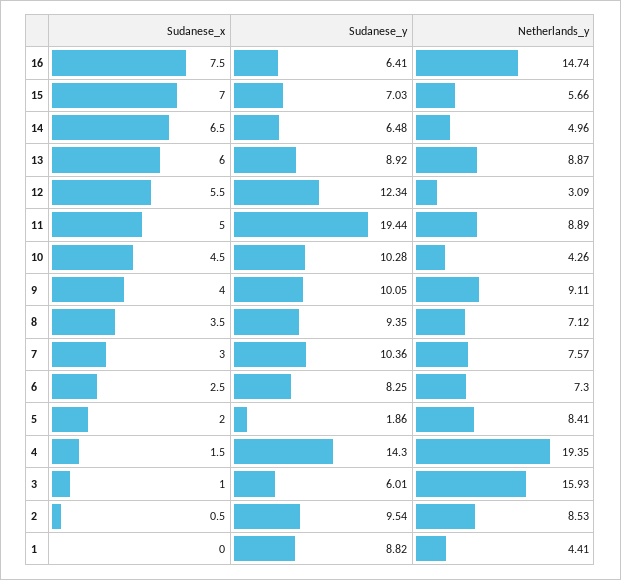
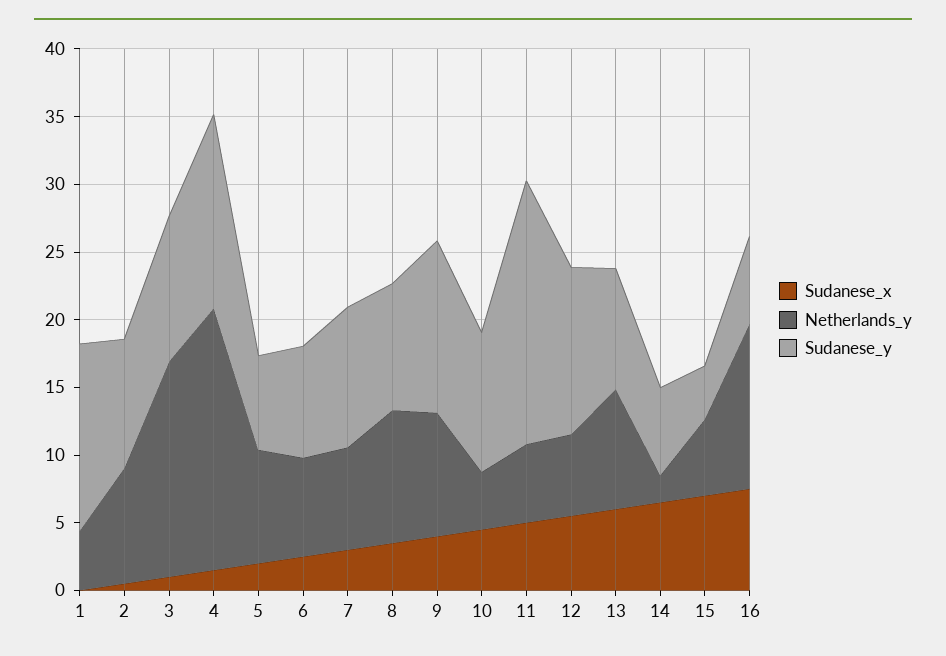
Netherlands_y, 16: 14.74 -> 12
Sudanese_y, 15: 7.03 -> 4
Netherlands_y, 14: 4.96 -> 2
Netherlands_y, 12: 3.09 -> 6
Netherlands_y, 11: 8.89 -> 6
Sudanese_y, 9: 10.05 -> 13
Netherlands_y, 8: 7.12 -> 10
Sudanese_y, 5: 1.86 -> 7
Sudanese_y, 3: 6.01 -> 11
Sudanese_y, 1: 8.82 -> 14

